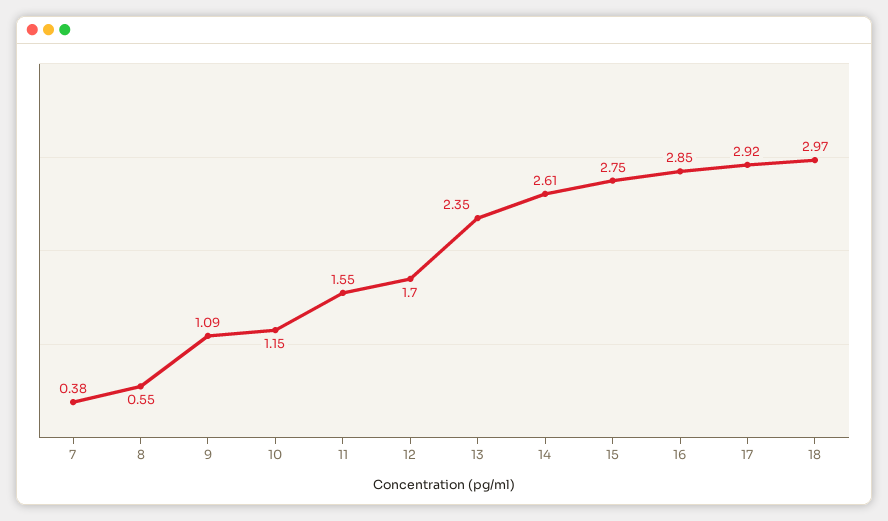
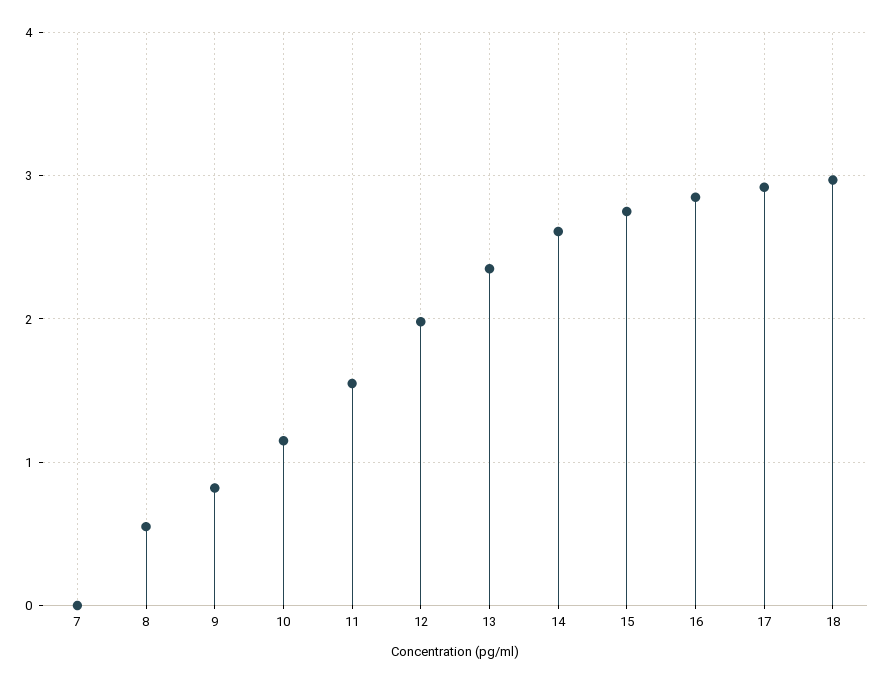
7: 0.38 -> 0
9: 1.09 -> 0.8
12: 1.7 -> 2

